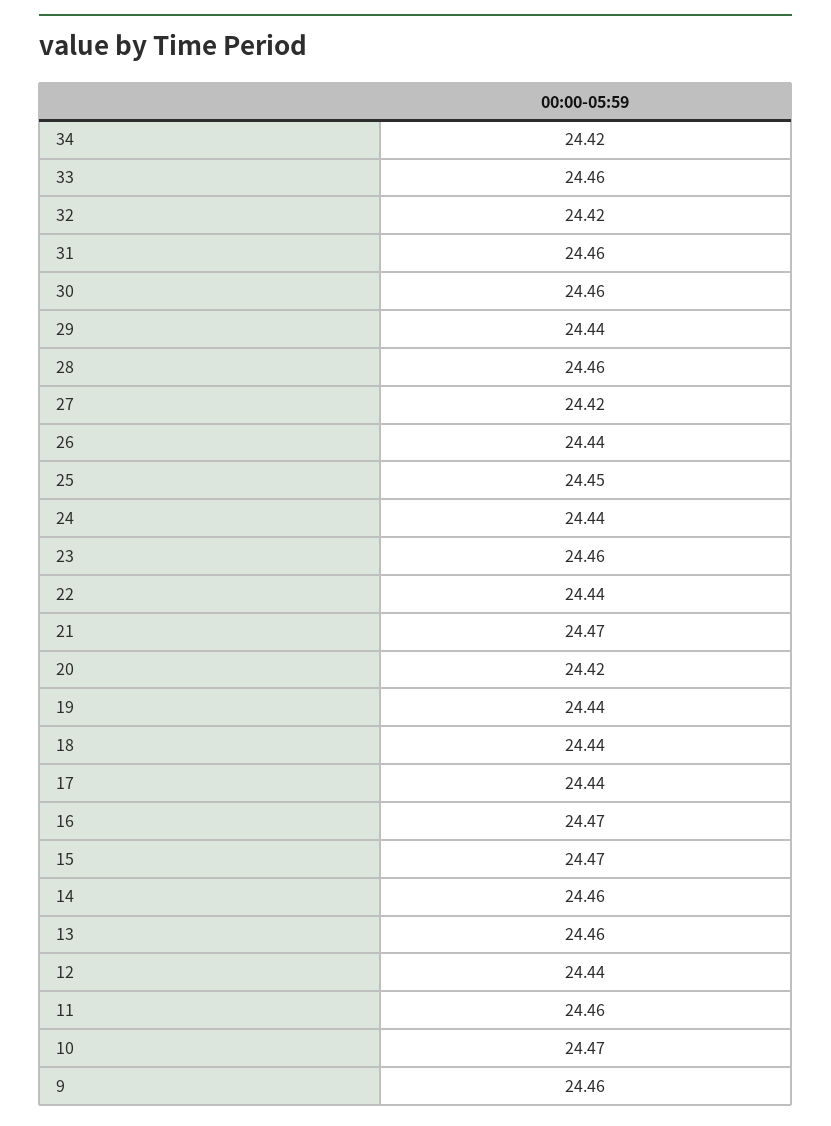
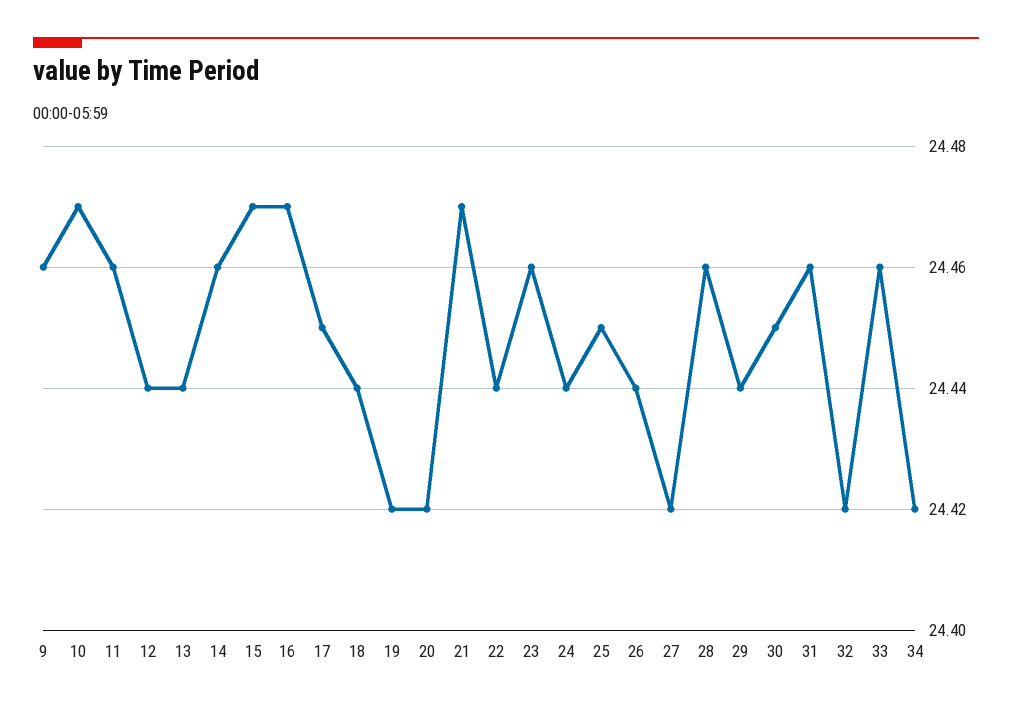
30: 24.46 -> 24.45
19: 24.44 -> 24.42
17: 24.44 -> 24.45
13: 24.46 -> 24.44

